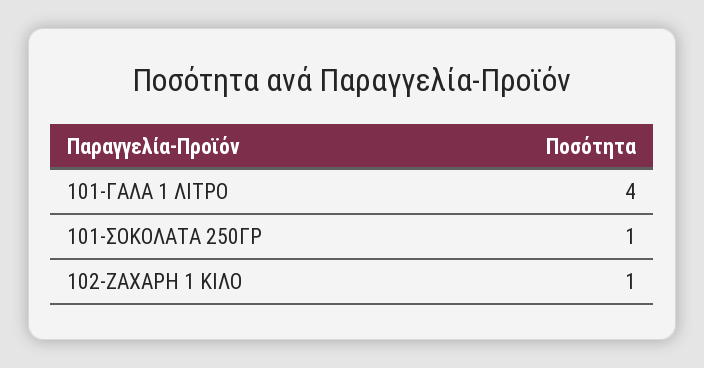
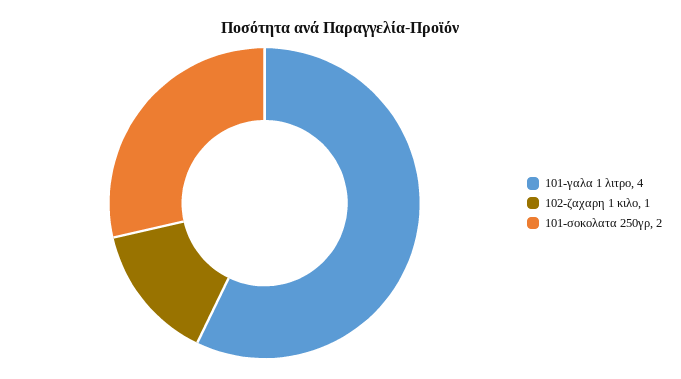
101-ΣΟΚΟΛΑΤΑ 250ΓΡ: 1 -> 2

